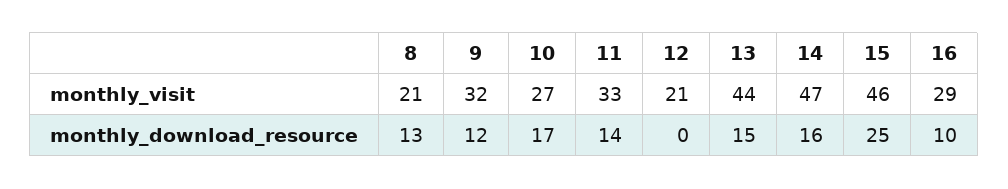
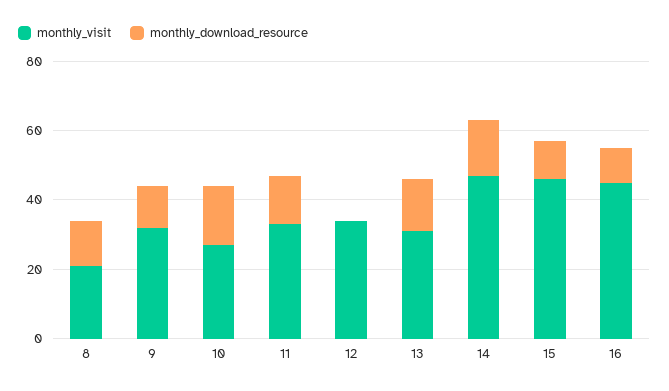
monthly_visit, 12: 21 -> 35
monthly_visit, 13: 44 -> 30
monthly_visit, 16: 29 -> 45
monthly_download_resource, 15: 25 -> 10

